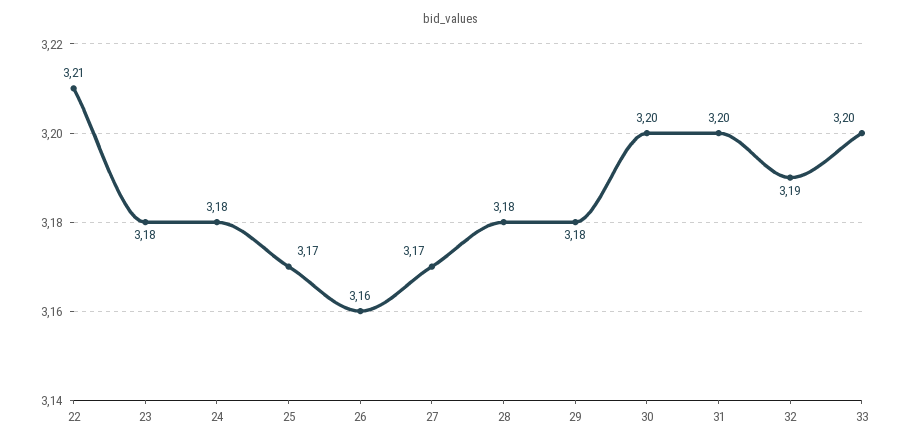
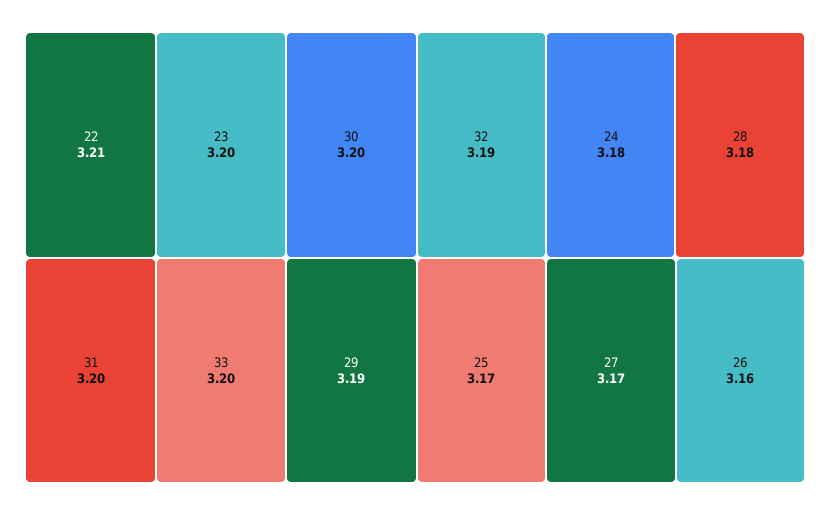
23: 3.18 -> 3.2
29: 3.18 -> 3.19

